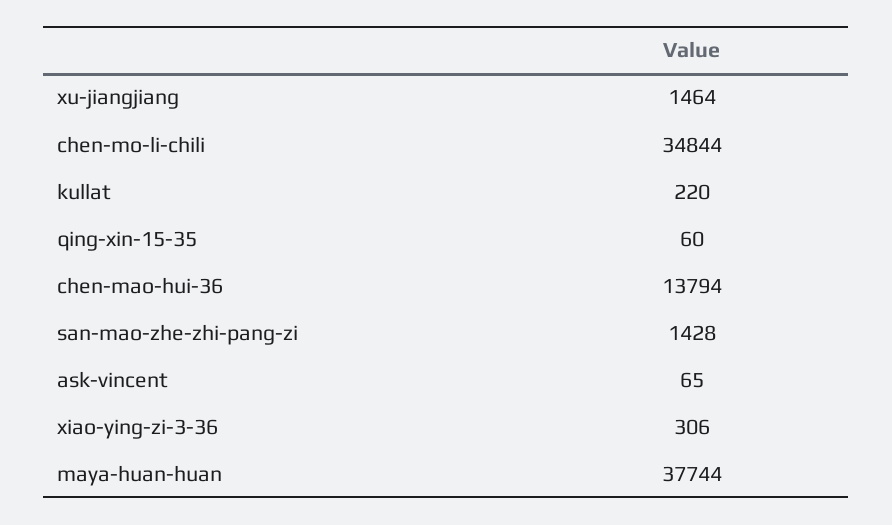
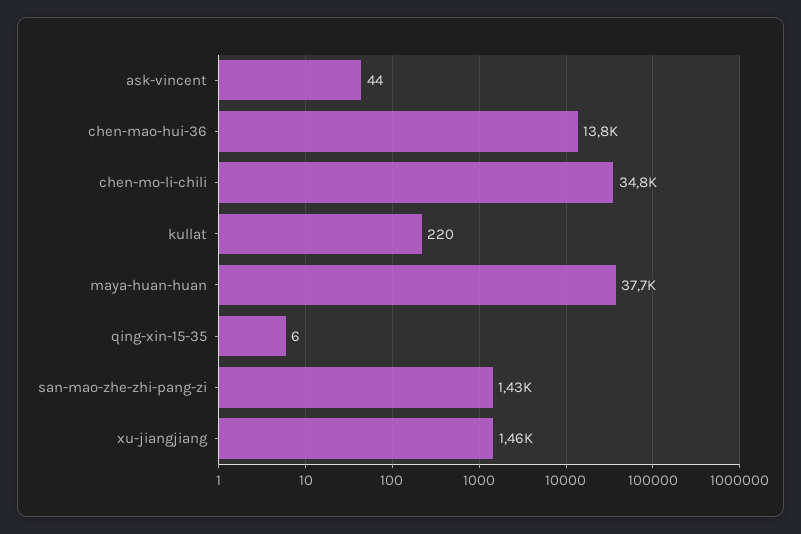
qing-xin-15-35: 60 -> 6
ask-vincent: 65 -> 44
xiao-ying-zi-3-36: 306 -> none

